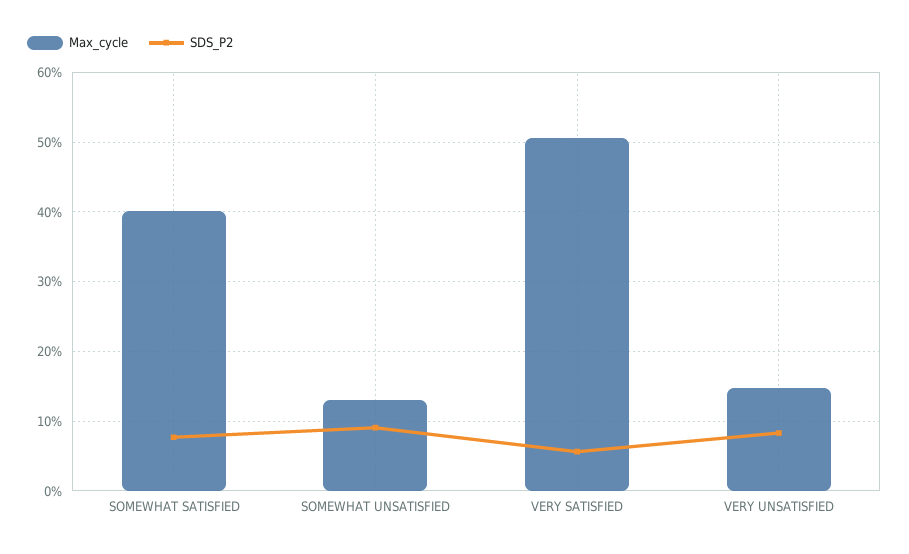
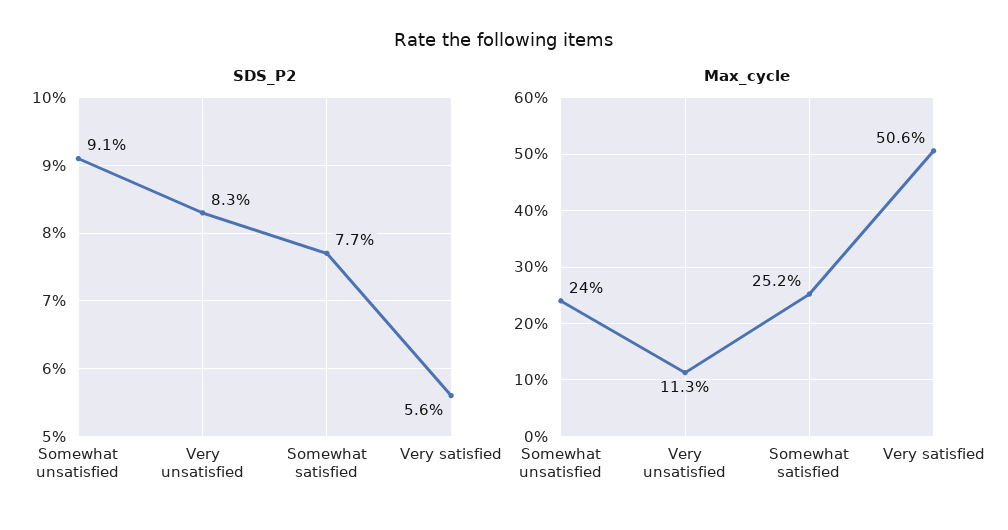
Max_cycle, SOMEWHAT SATISFIED: 40 -> 25.2
Max_cycle, SOMEWHAT UNSATISFIED: 13 -> 24
Max_cycle, VERY UNSATISFIED: 15 -> 11.3

